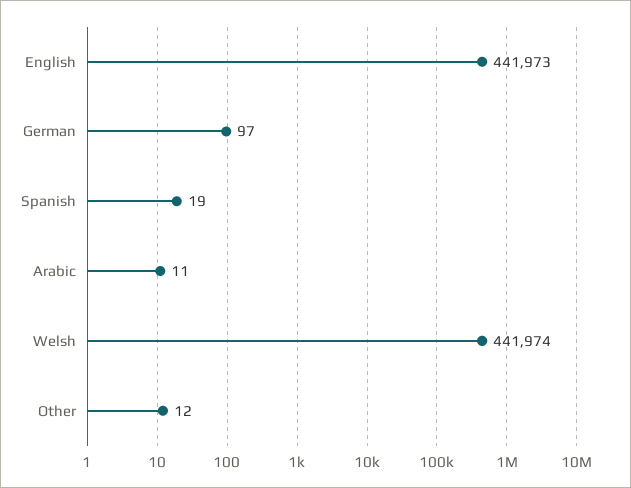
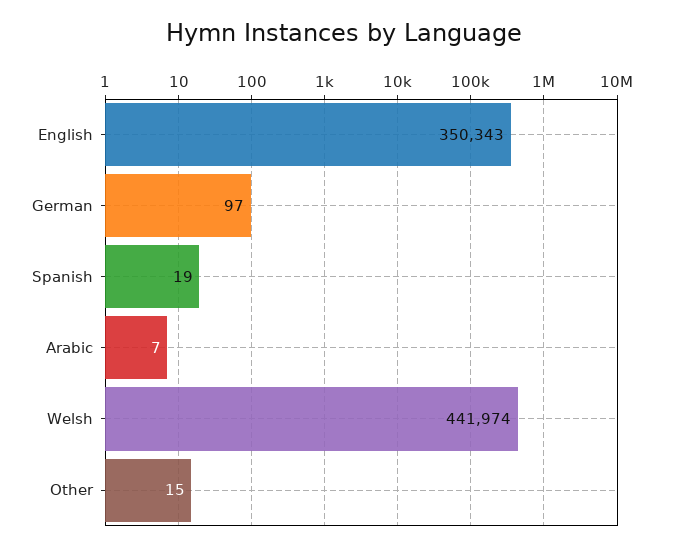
English: 441973 -> 350343
Arabic: 11 -> 7
Other: 12 -> 15

